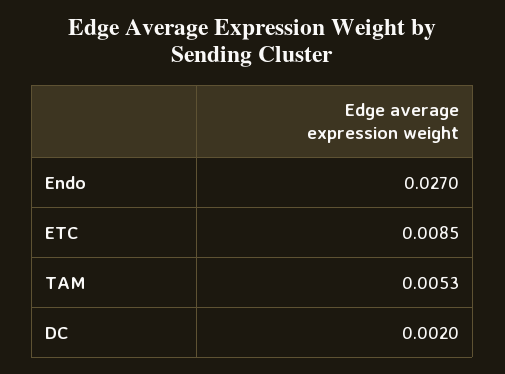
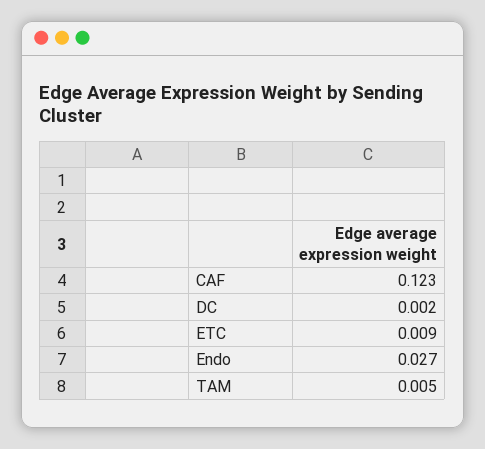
CAF: none -> 0.123

